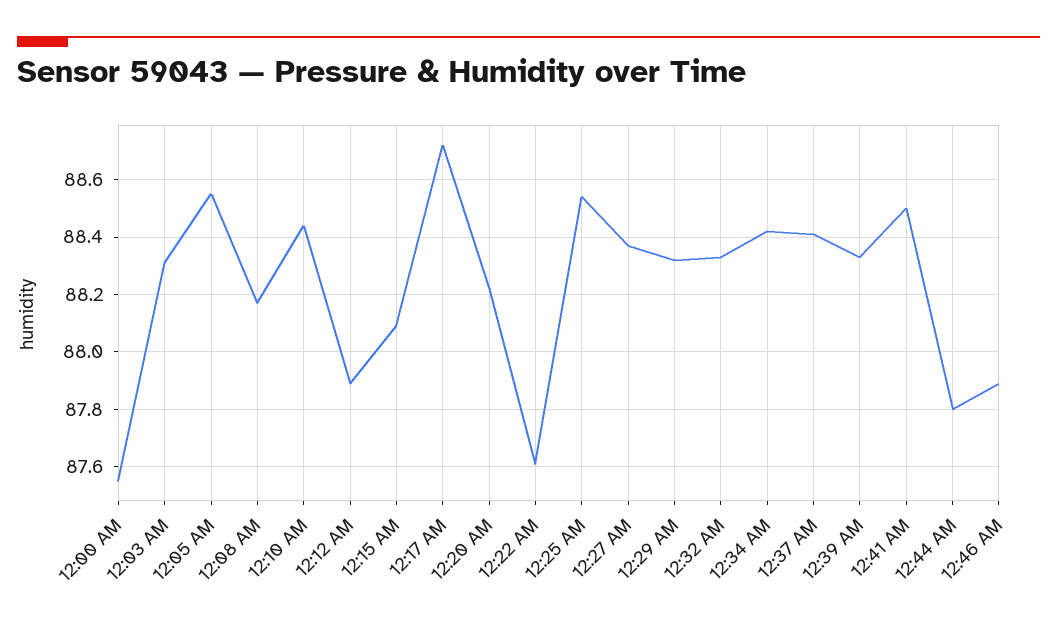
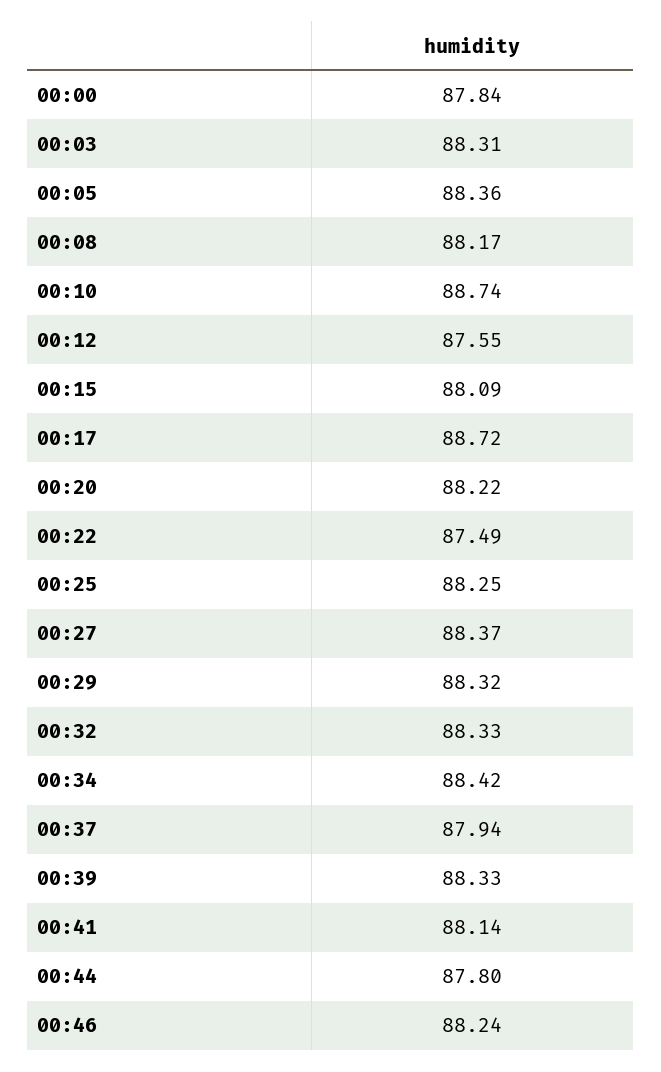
12:00 AM: 87.55 -> 87.84
12:05 AM: 88.55 -> 88.36
12:10 AM: 88.45 -> 88.74
12:12 AM: 87.9 -> 87.55
12:22 AM: 87.6 -> 87.49
12:25 AM: 88.55 -> 88.25
12:37 AM: 88.4 -> 87.94
12:41 AM: 88.5 -> 88.14
12:46 AM: 87.9 -> 88.24

